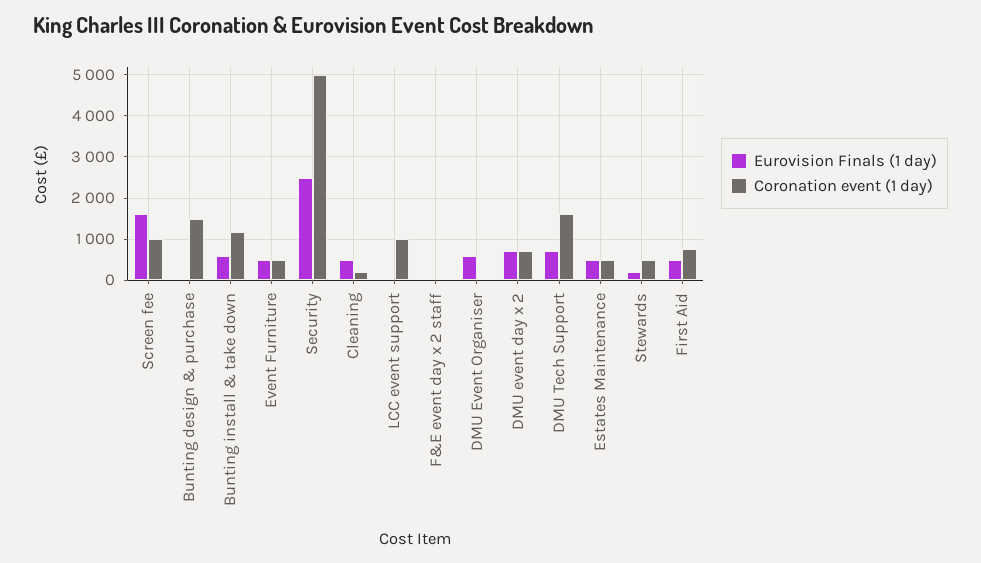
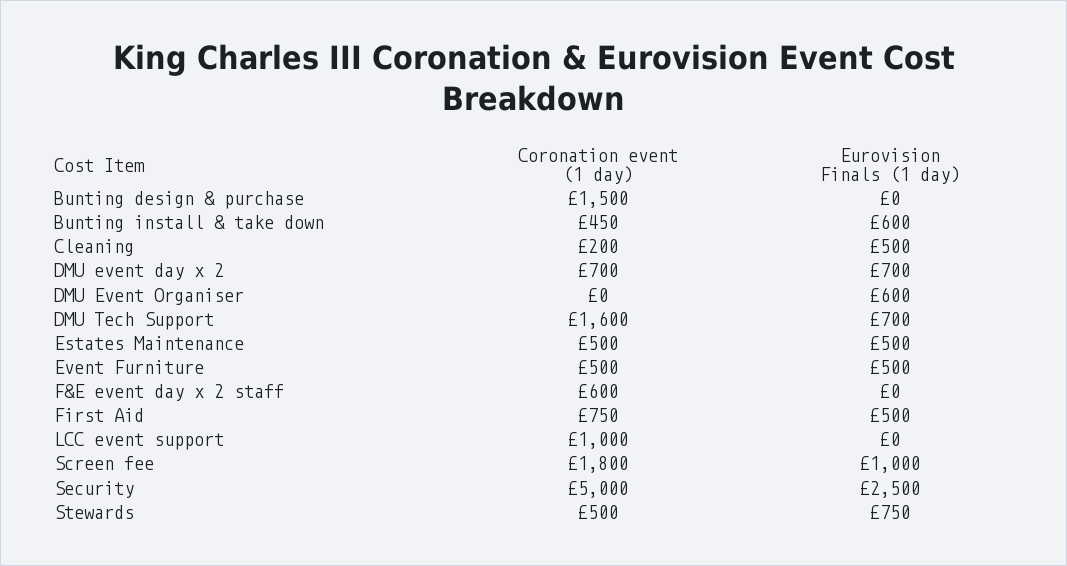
Eurovision Finals (1 day), Screen fee: 1600 -> 1000
Coronation event (1 day), Screen fee: 1000 -> 1800
Coronation event (1 day), Bunting install & take down: 1200 -> 450
Coronation event (1 day), F&E event day x 2 staff: 0 -> 600
Eurovision Finals (1 day), Stewards: 200 -> 750

